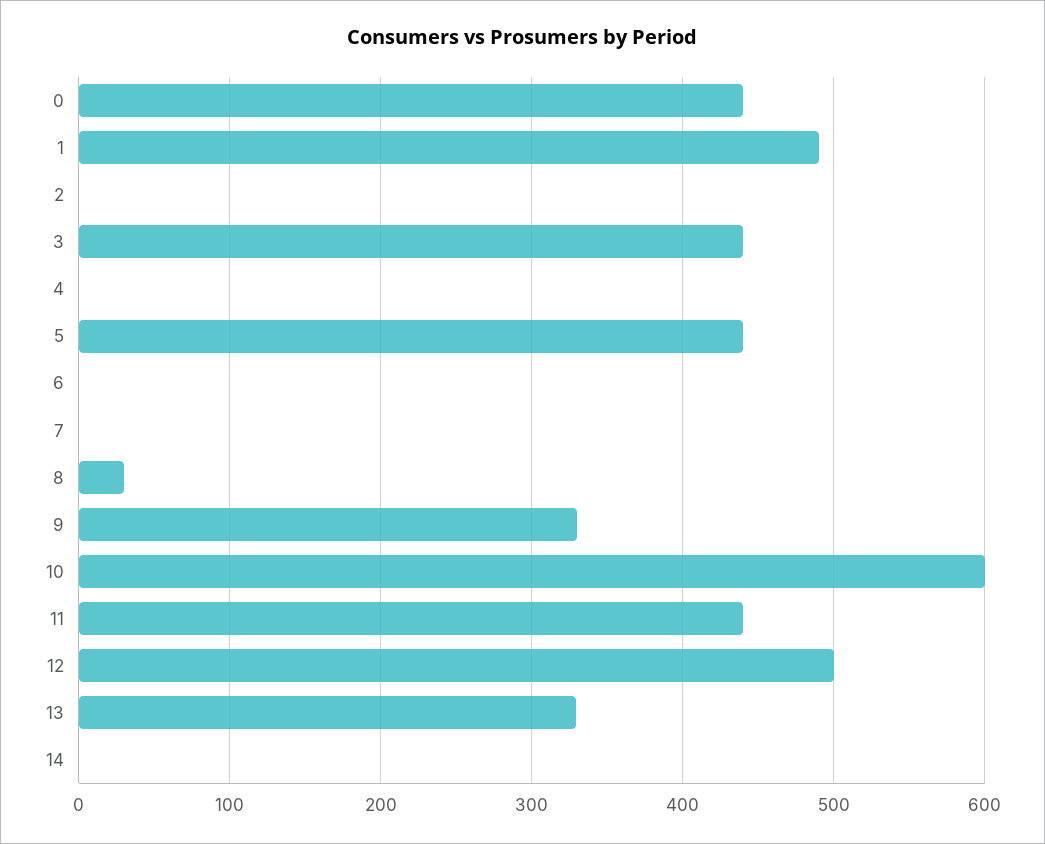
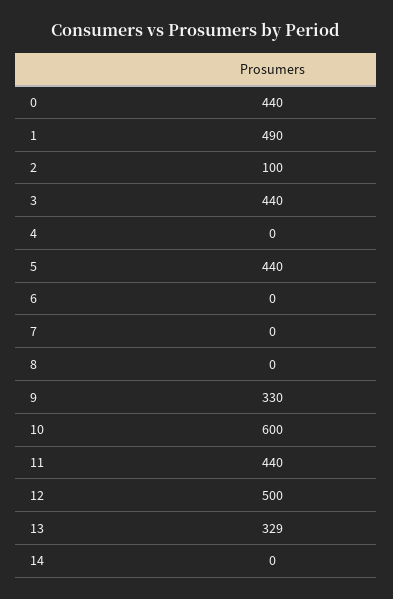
2: 0 -> 100
8: 30 -> 0

